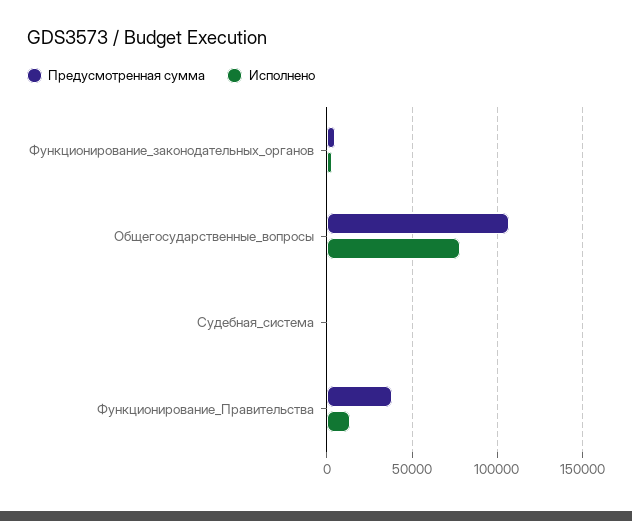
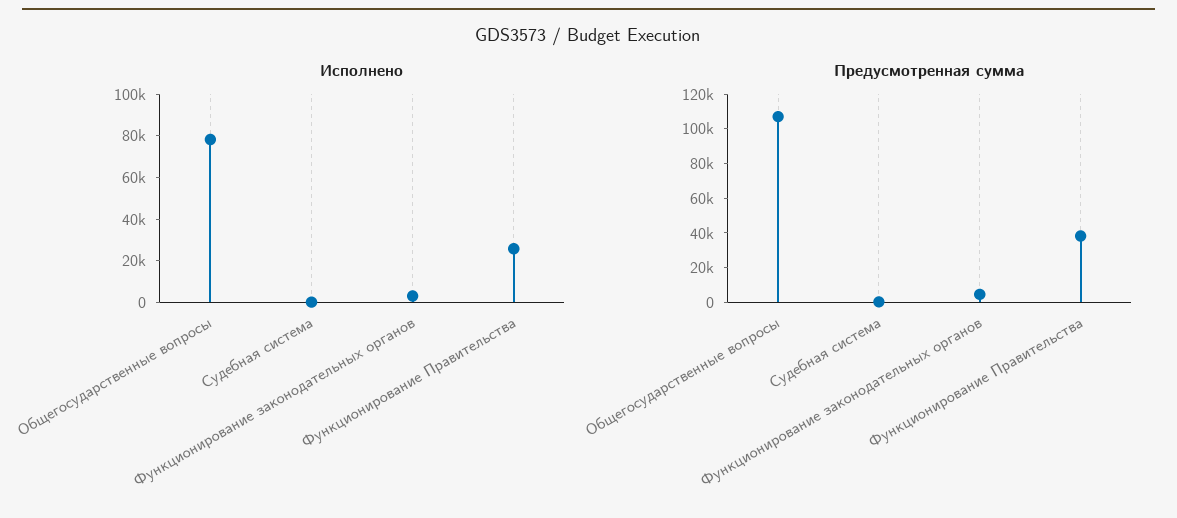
Исполнено, Функционирование_Правительства: 15000 -> 25000

